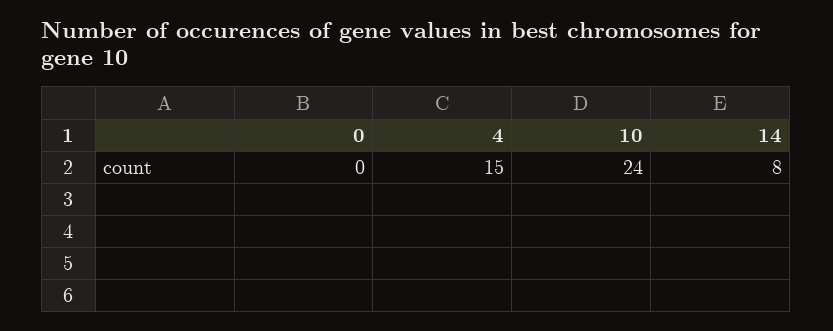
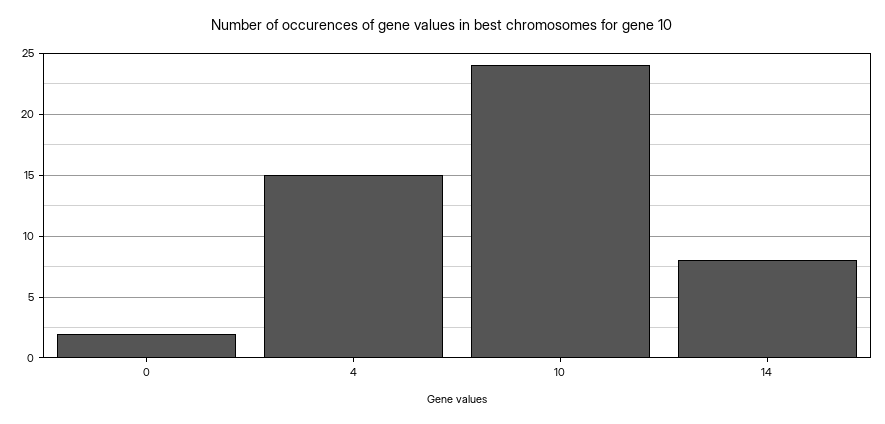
0: 0 -> 2

